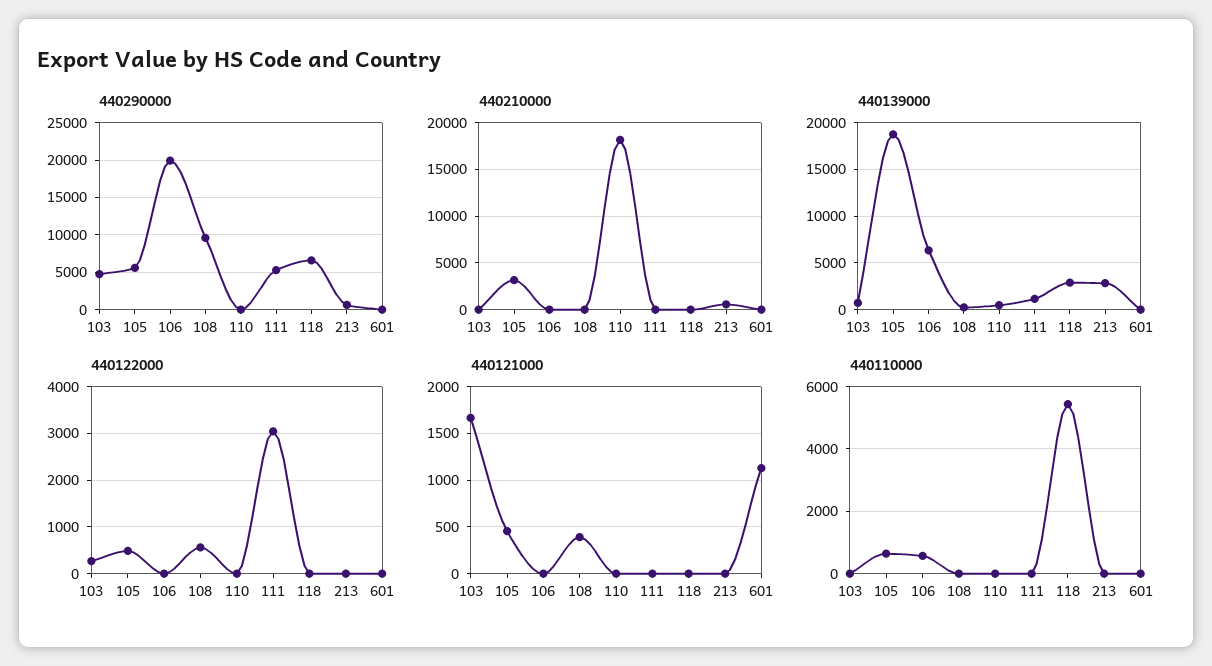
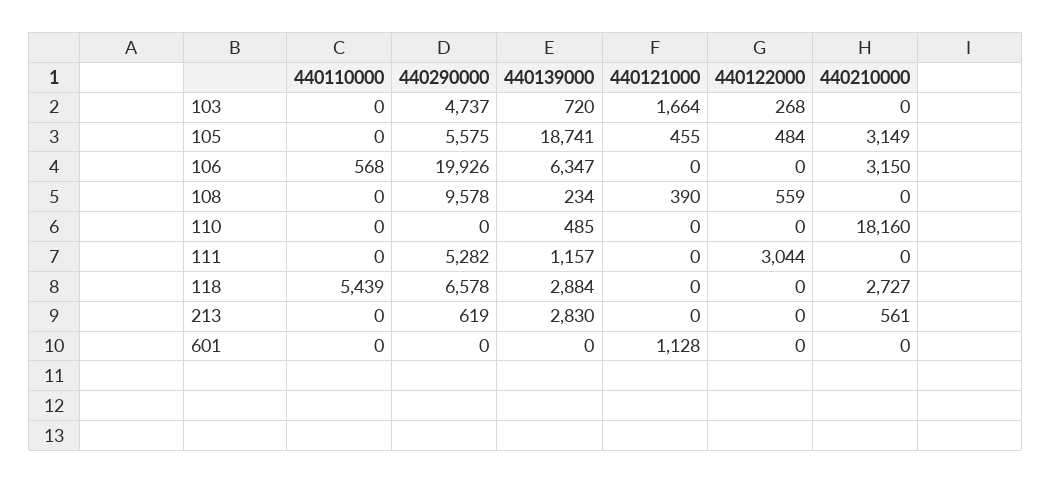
440210000, 106: 0 -> 3150
440210000, 118: 0 -> 2727
440110000, 105: 600 -> 0

